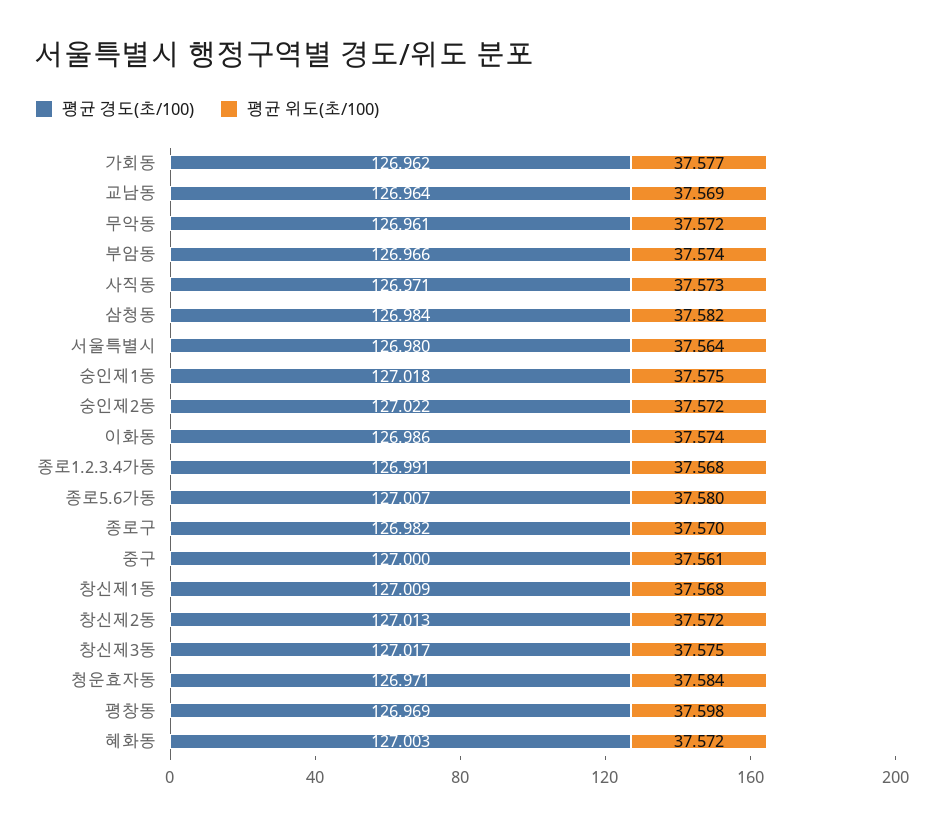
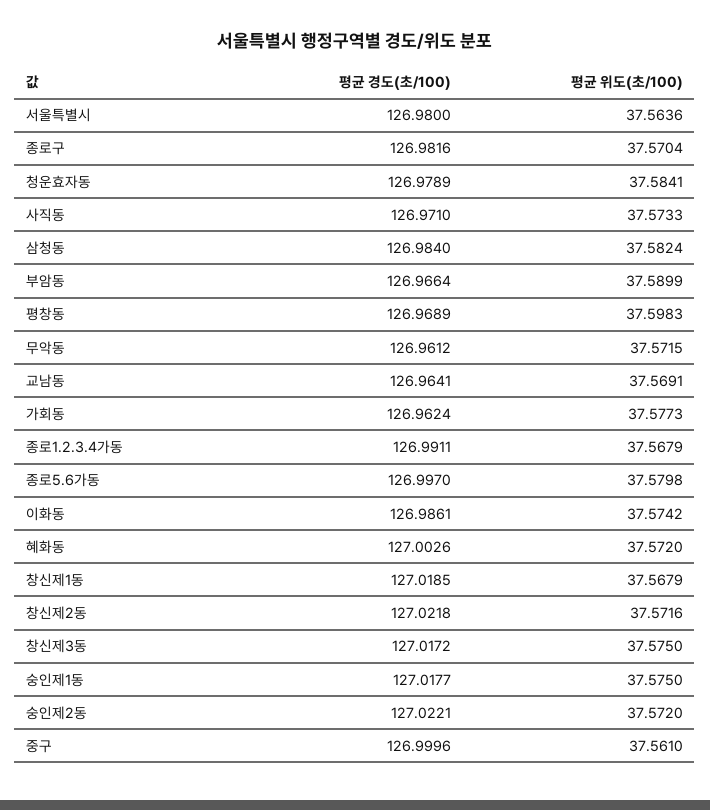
평균 위도(초/100), 부암동: 37.574 -> 37.5899
평균 경도(초/100), 종로5.6가동: 127.007 -> 126.997
평균 경도(초/100), 창신제1동: 127.009 -> 127.0185
평균 경도(초/100), 창신제2동: 127.013 -> 127.0218
평균 경도(초/100), 청운효자동: 126.971 -> 126.9789

